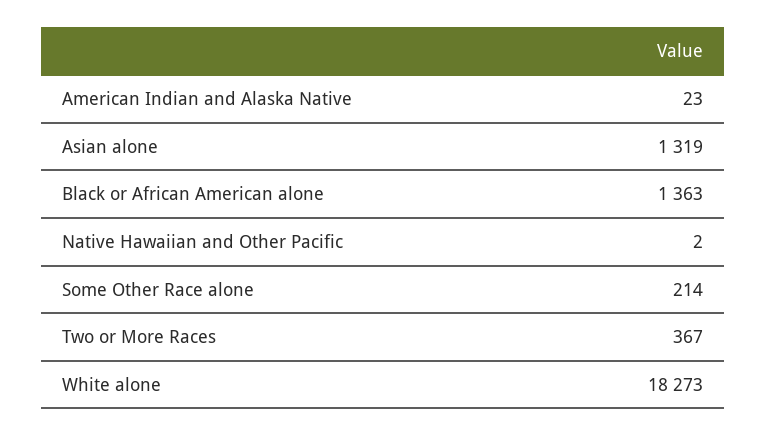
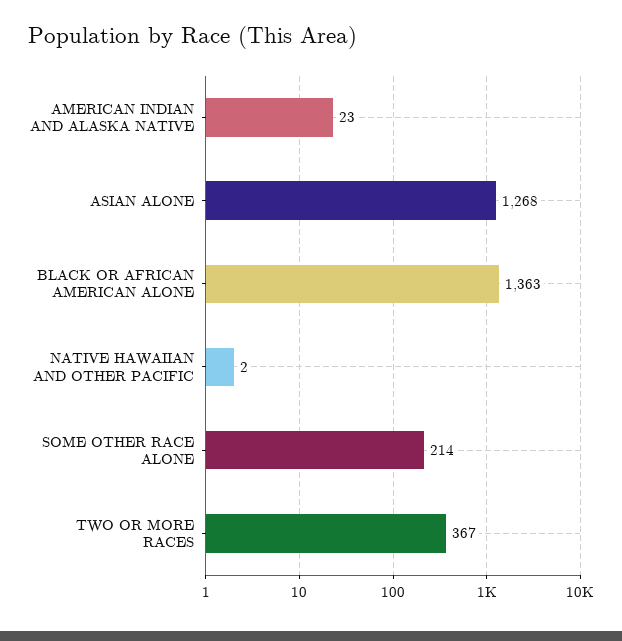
Asian alone: 1319 -> 1268
White alone: 18273 -> none

